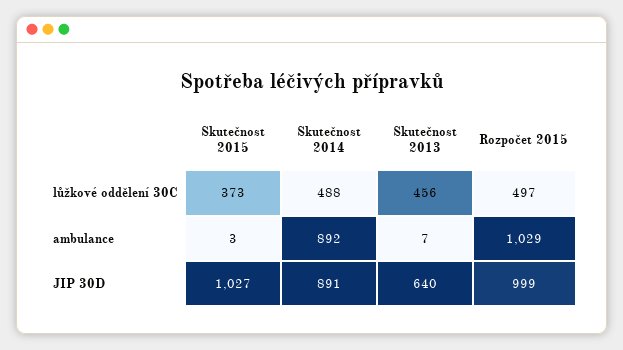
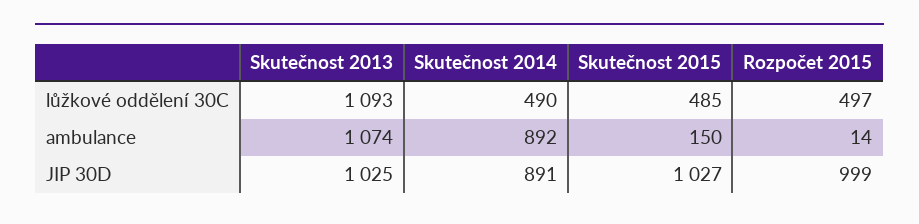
Skutečnost 2015, lůžkové oddělení 30C: 373 -> 485
Skutečnost 2014, lůžkové oddělení 30C: 488 -> 490
Skutečnost 2013, lůžkové oddělení 30C: 456 -> 1093
Skutečnost 2015, ambulance: 3 -> 150
Skutečnost 2013, ambulance: 7 -> 1074
Rozpočet 2015, ambulance: 1029 -> 14
Skutečnost 2013, JIP 30D: 640 -> 1025

